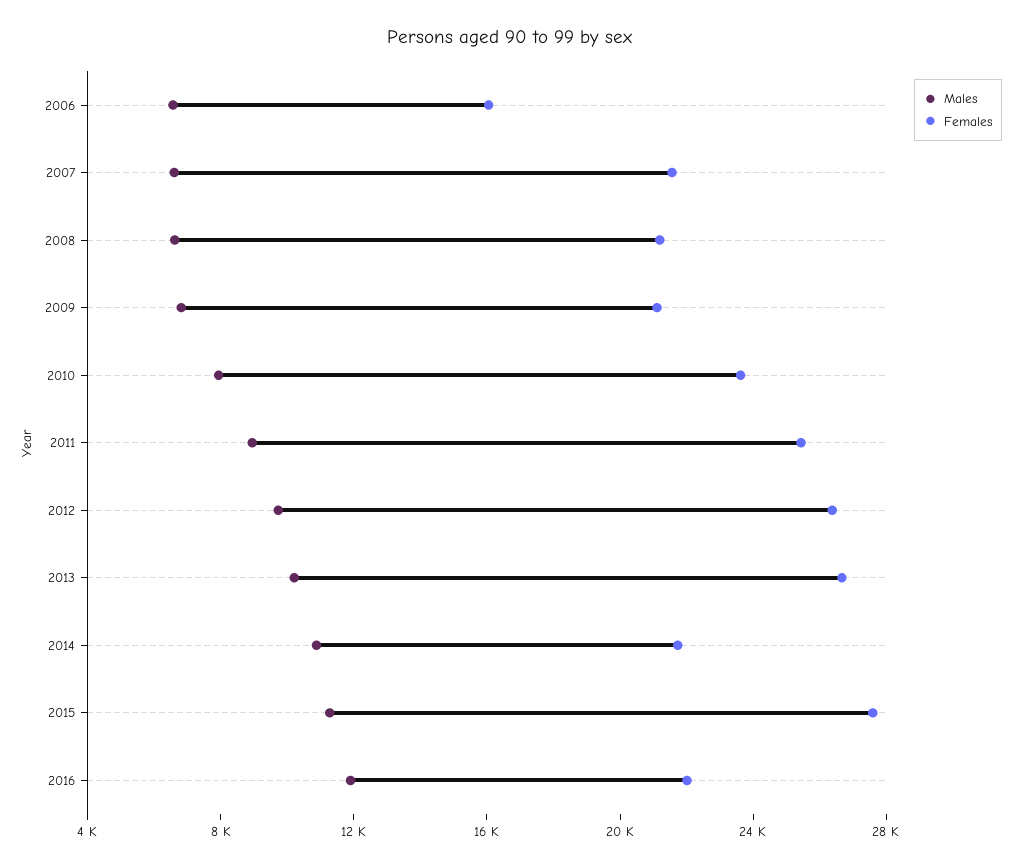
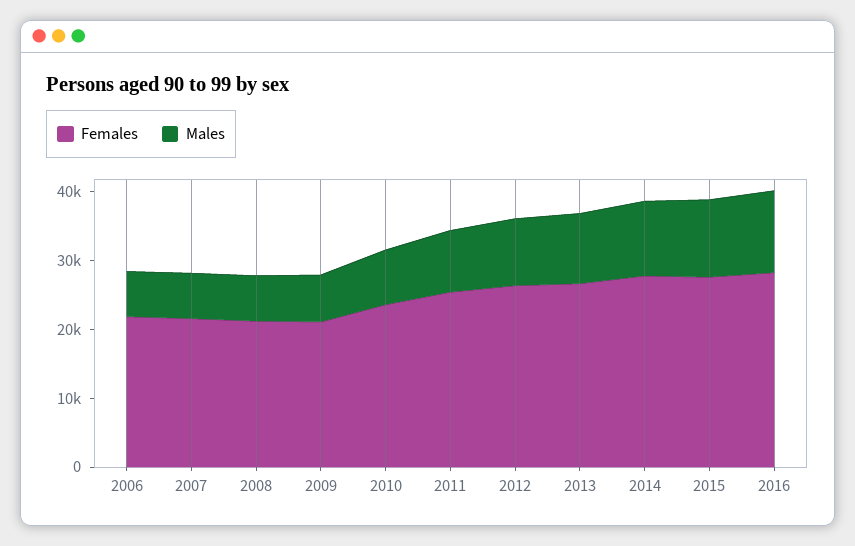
Females, 2006: 16000 -> 22000
Females, 2014: 22000 -> 28000
Females, 2016: 22000 -> 28000

